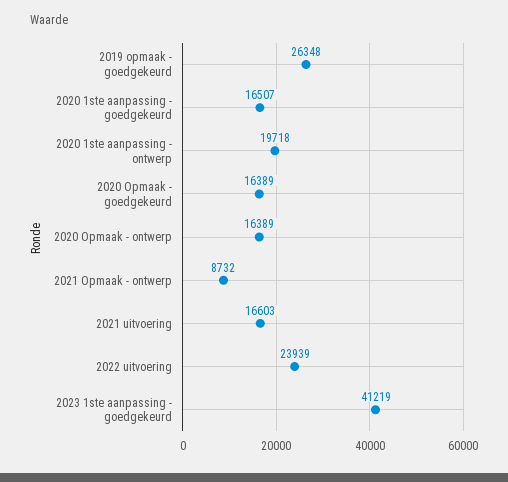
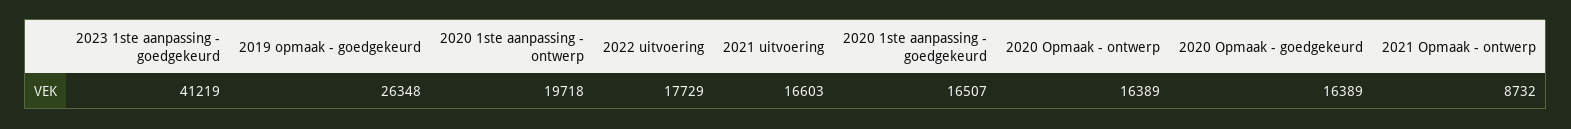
2022 uitvoering: 23939 -> 17729

